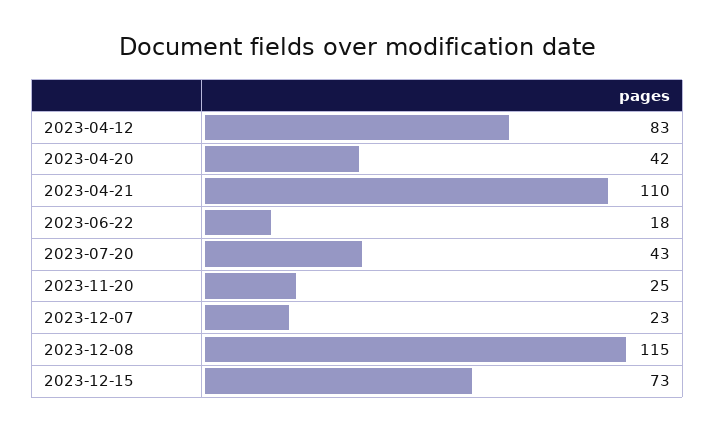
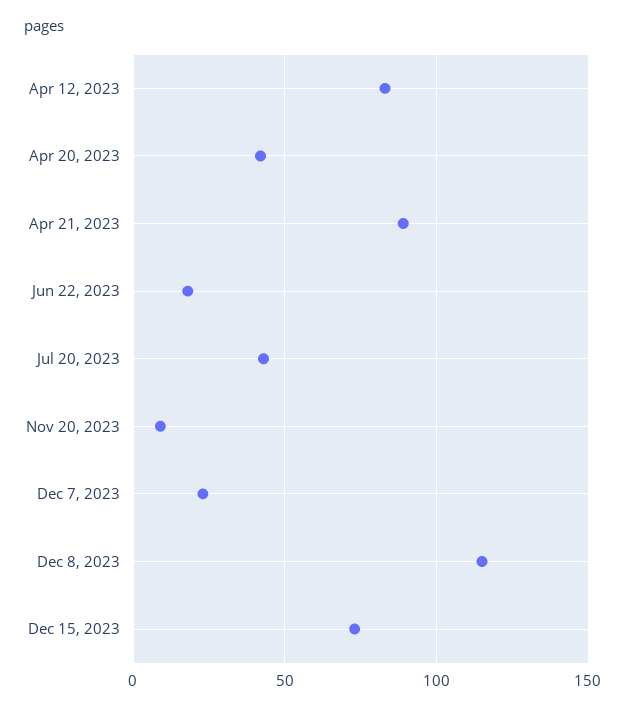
2023-04-21: 110 -> 90
2023-11-20: 25 -> 10

